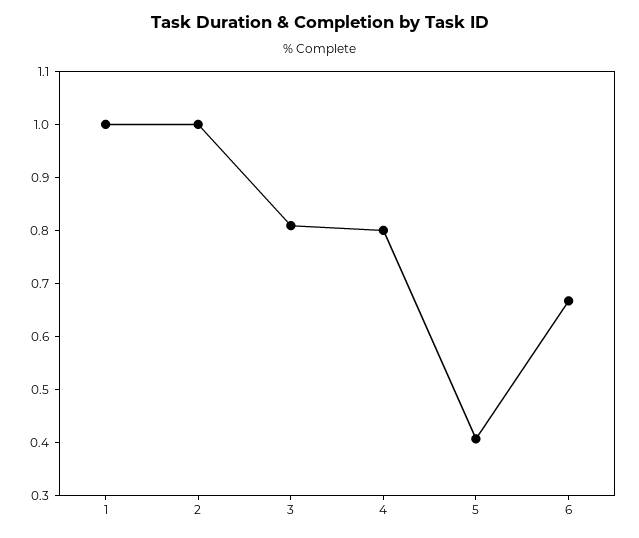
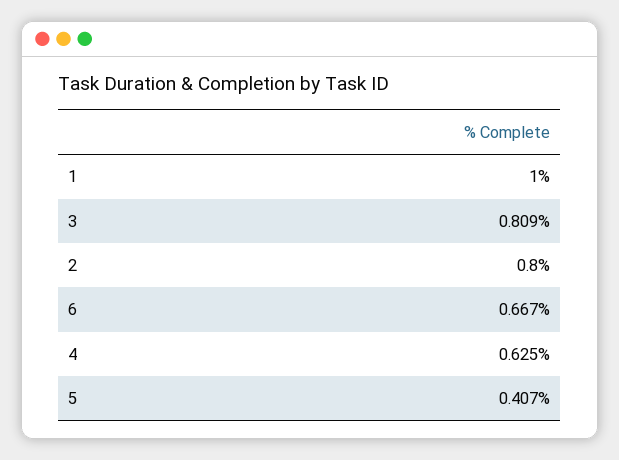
2: 1 -> 0.8
4: 0.8 -> 0.625

